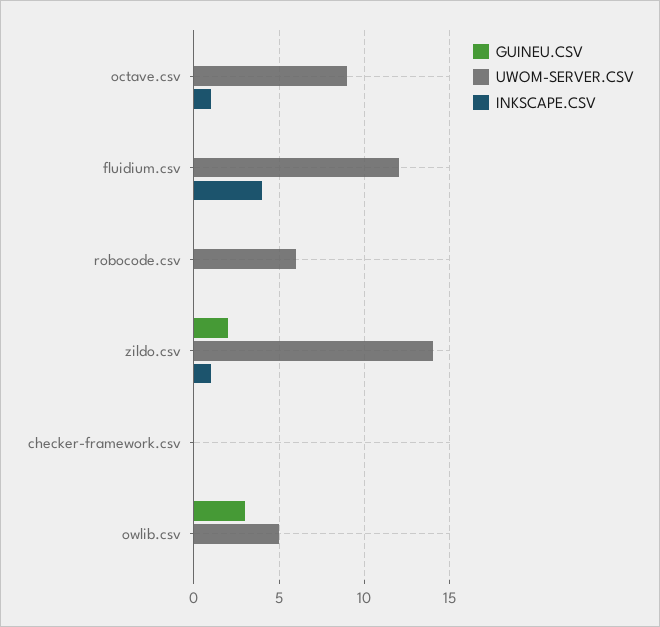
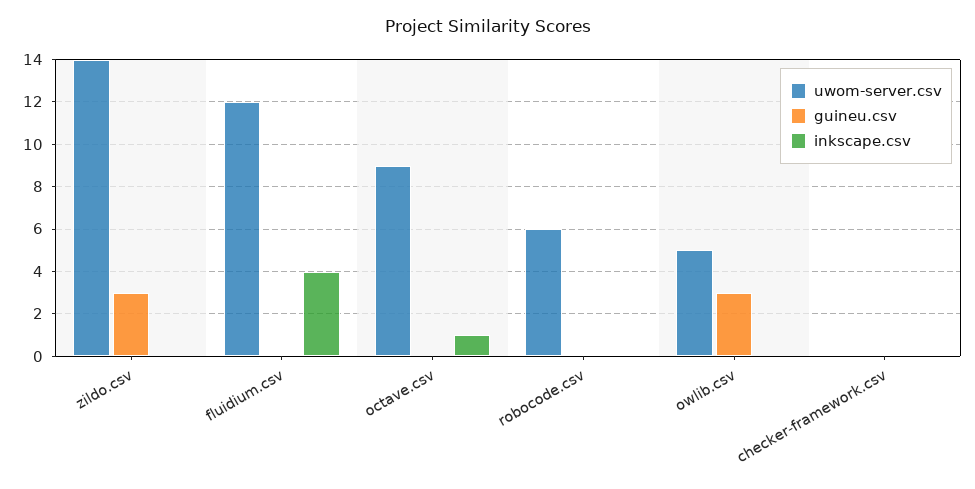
GUINEU.CSV, zildo.csv: 2 -> 3
INKSCAPE.CSV, zildo.csv: 1 -> 0

